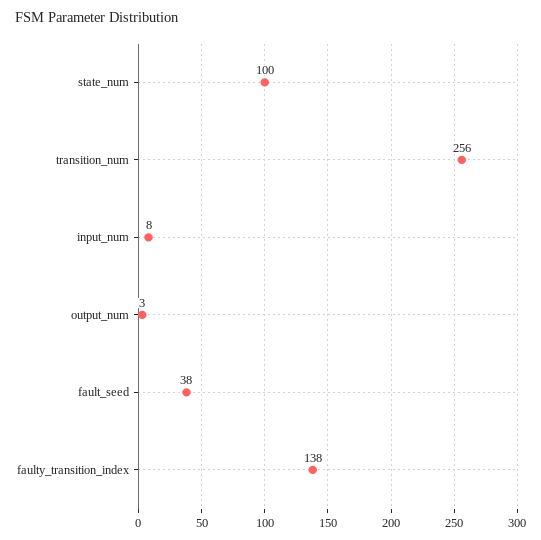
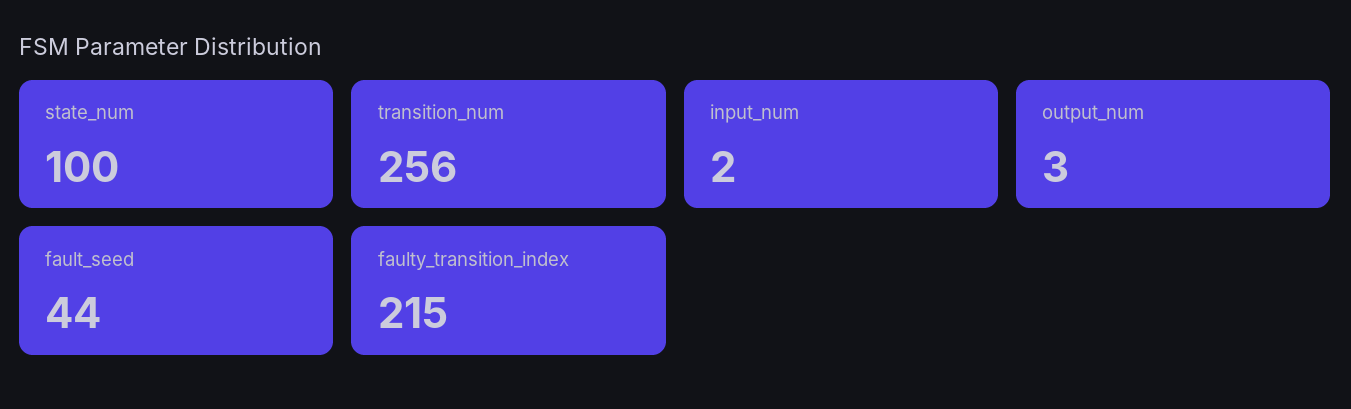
input_num: 8 -> 2
fault_seed: 38 -> 44
faulty_transition_index: 138 -> 215

